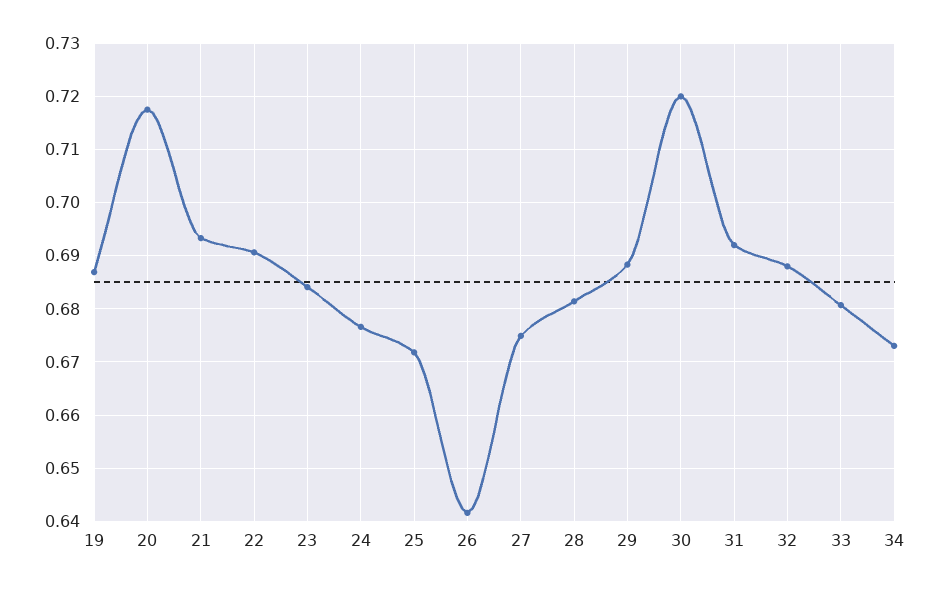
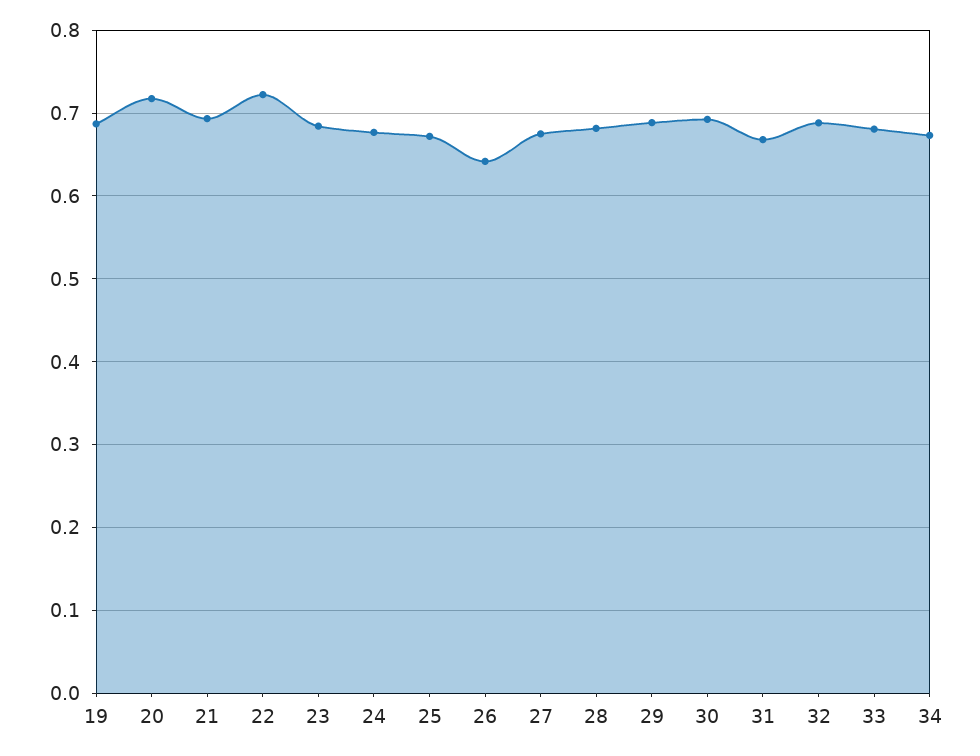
22: 0.69 -> 0.72
30: 0.72 -> 0.69
31: 0.692 -> 0.67

